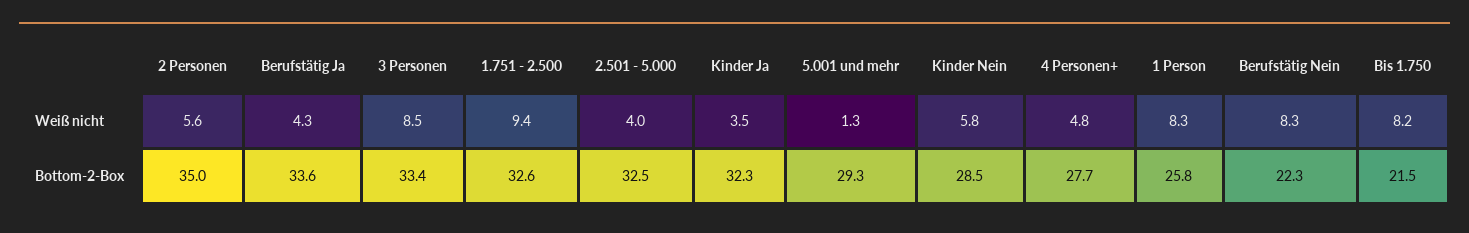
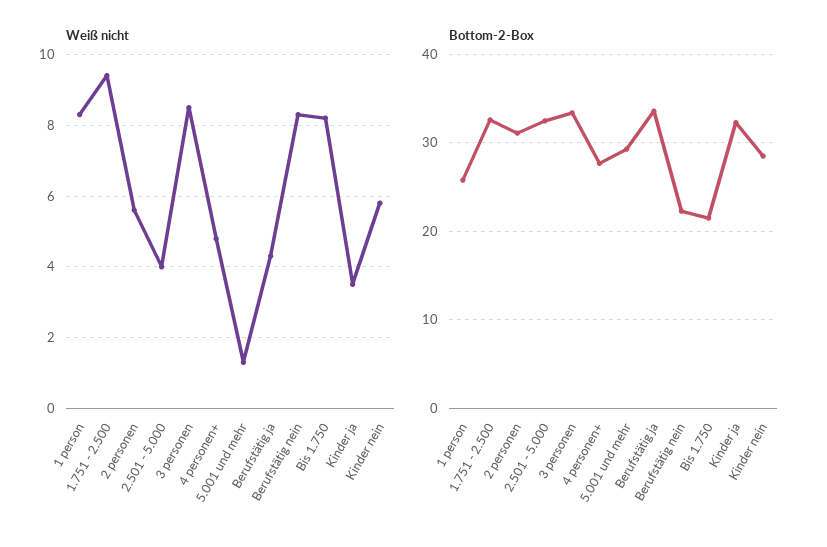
Bottom-2-Box, 2 Personen: 35 -> 31

